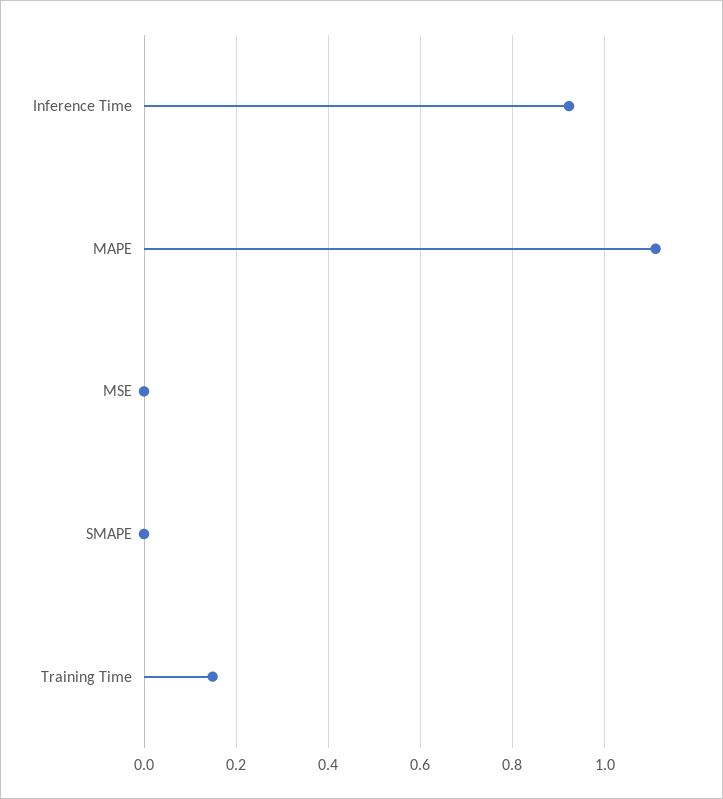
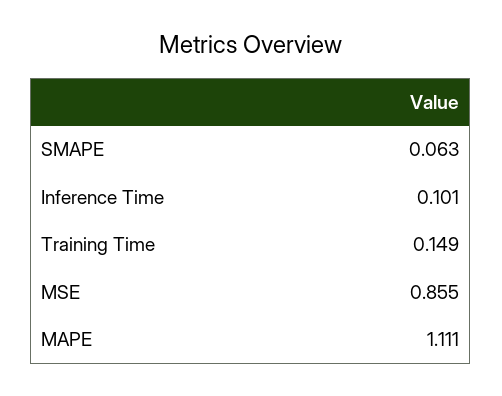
Inference Time: 0.92 -> 0.101
MSE: 0 -> 0.855
SMAPE: 0 -> 0.063

